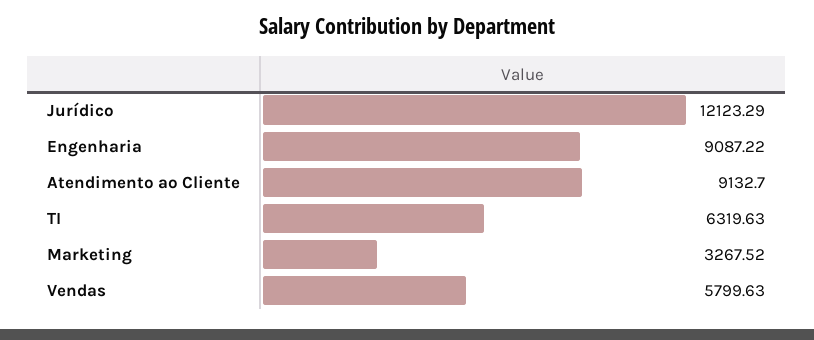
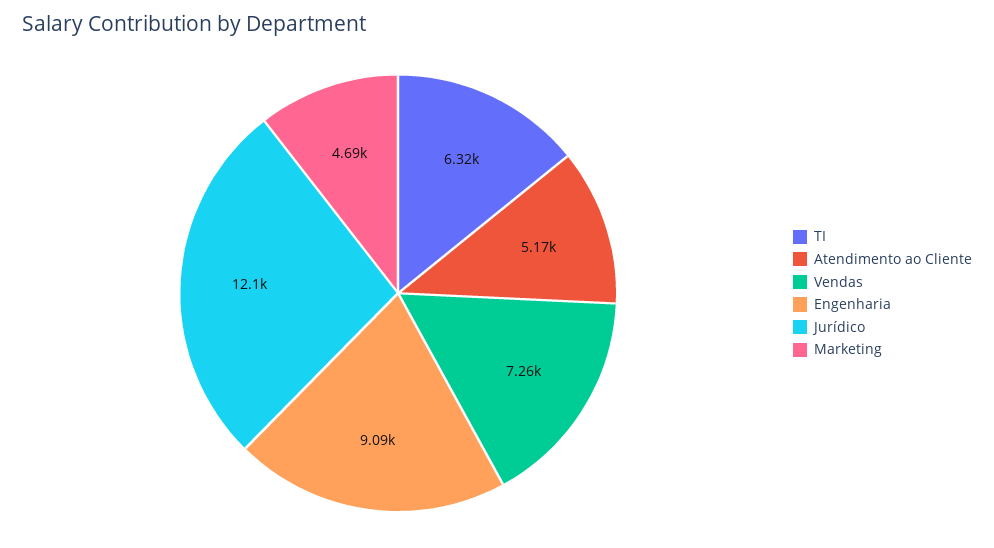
Atendimento ao Cliente: 9132.7 -> 5170
Marketing: 3267.52 -> 4690
Vendas: 5799.63 -> 7260

